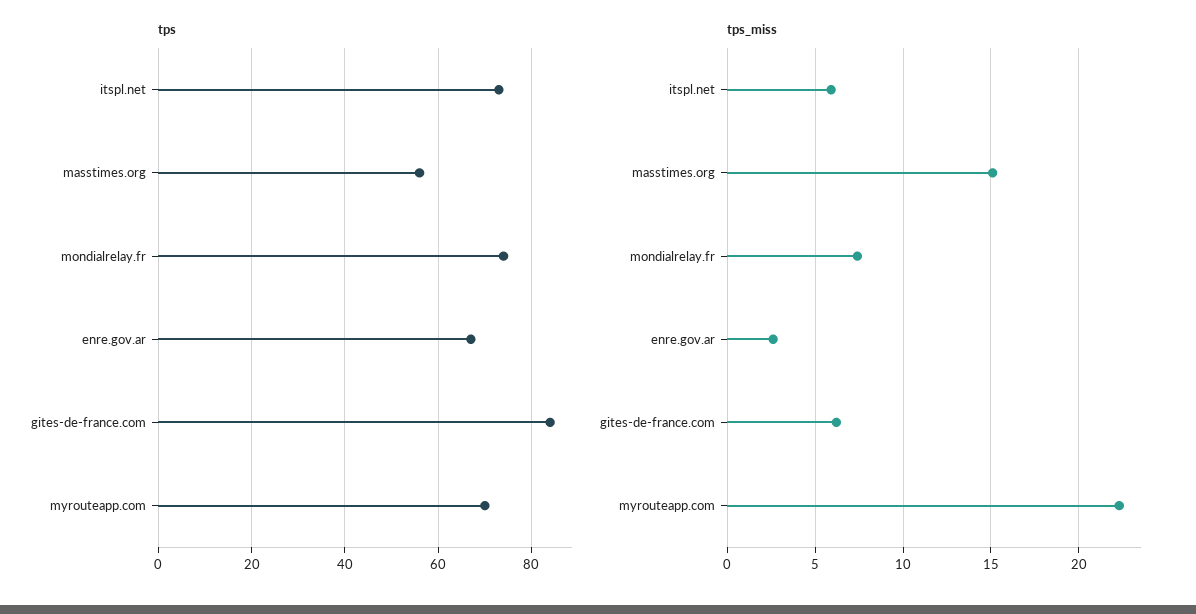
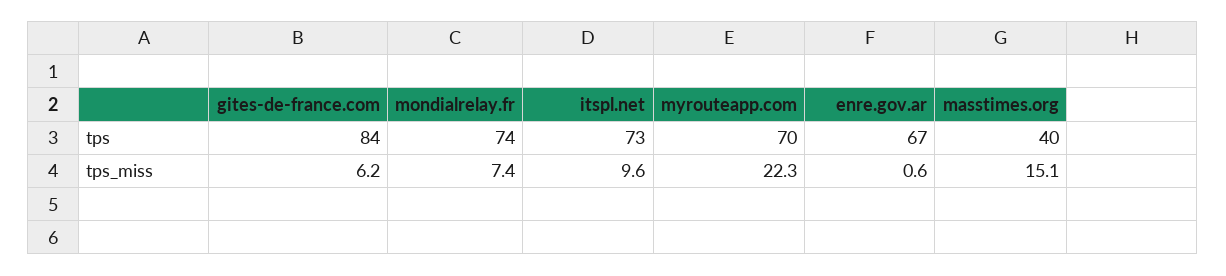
tps, masstimes.org: 55 -> 40
tps_miss, itspl.net: 6 -> 9.6
tps_miss, enre.gov.ar: 2.5 -> 0.6

